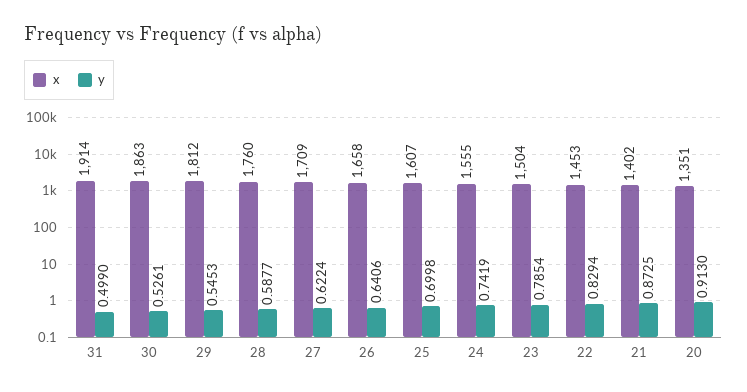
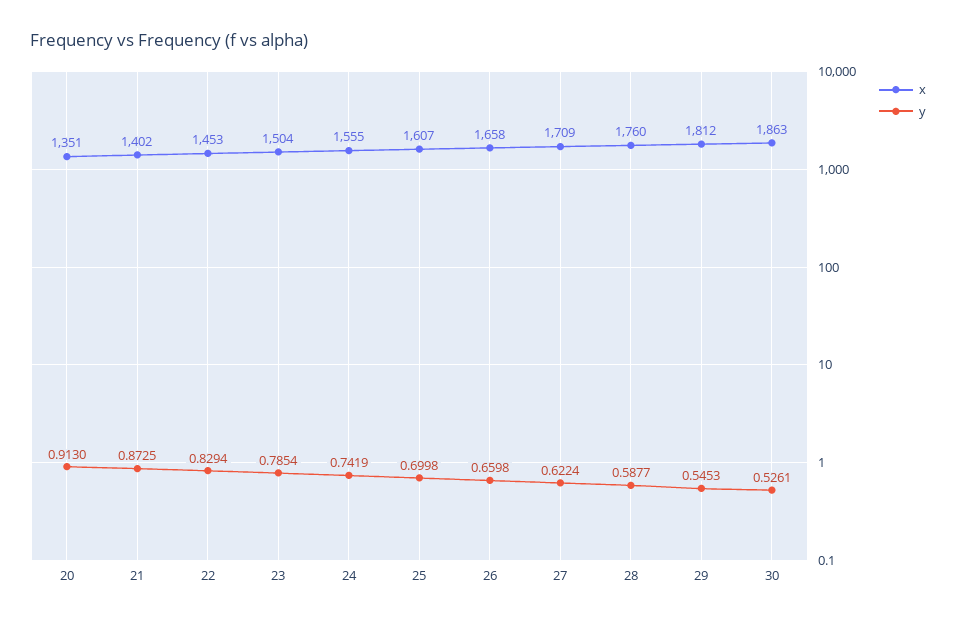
x, 31: 1914 -> none
y, 31: 0.499 -> none
y, 26: 0.6406 -> 0.6598

